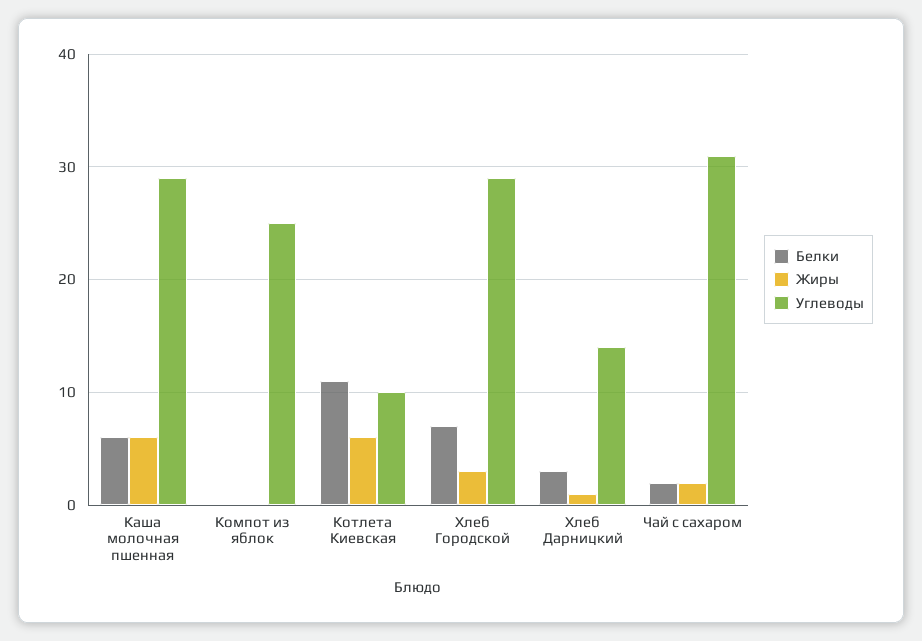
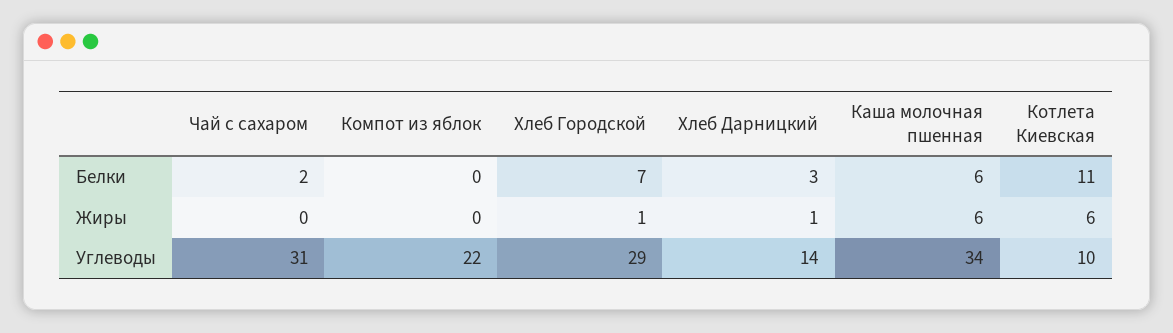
Углеводы, Каша молочная пшенная: 29 -> 34
Углеводы, Компот из яблок: 25 -> 22
Жиры, Хлеб Городской: 3 -> 1
Жиры, Чай с сахаром: 2 -> 0

